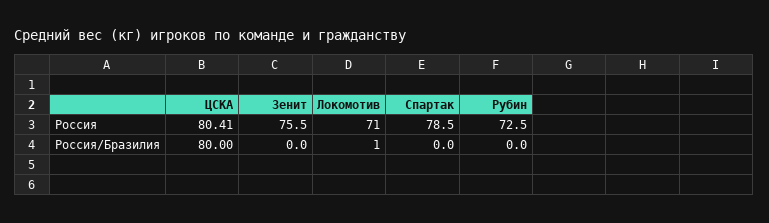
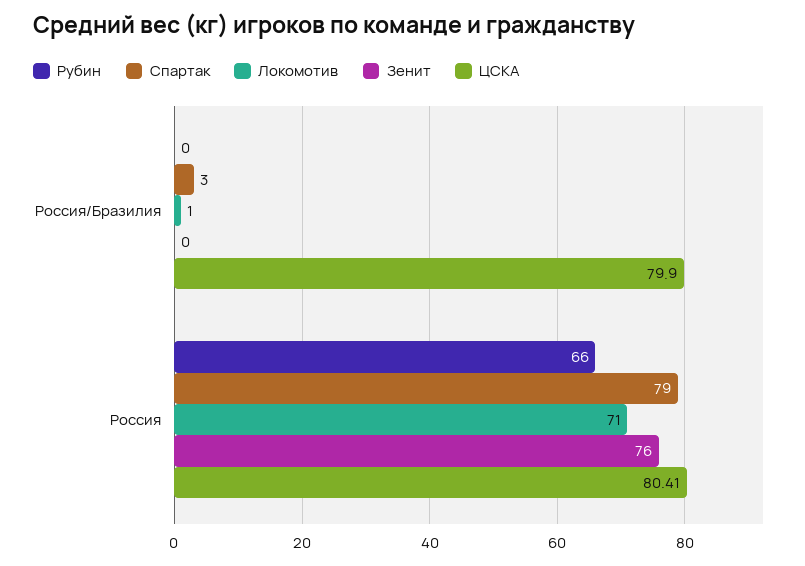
Рубин, Россия: 72.5 -> 66
ЦСКА, Россия/Бразилия: 80 -> 79.9
Спартак, Россия/Бразилия: 0 -> 3

